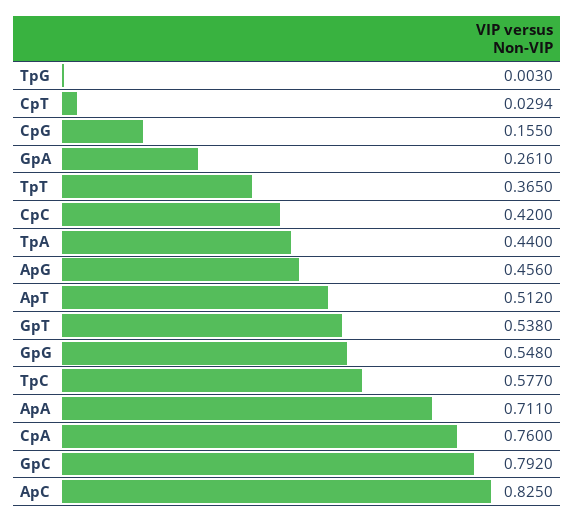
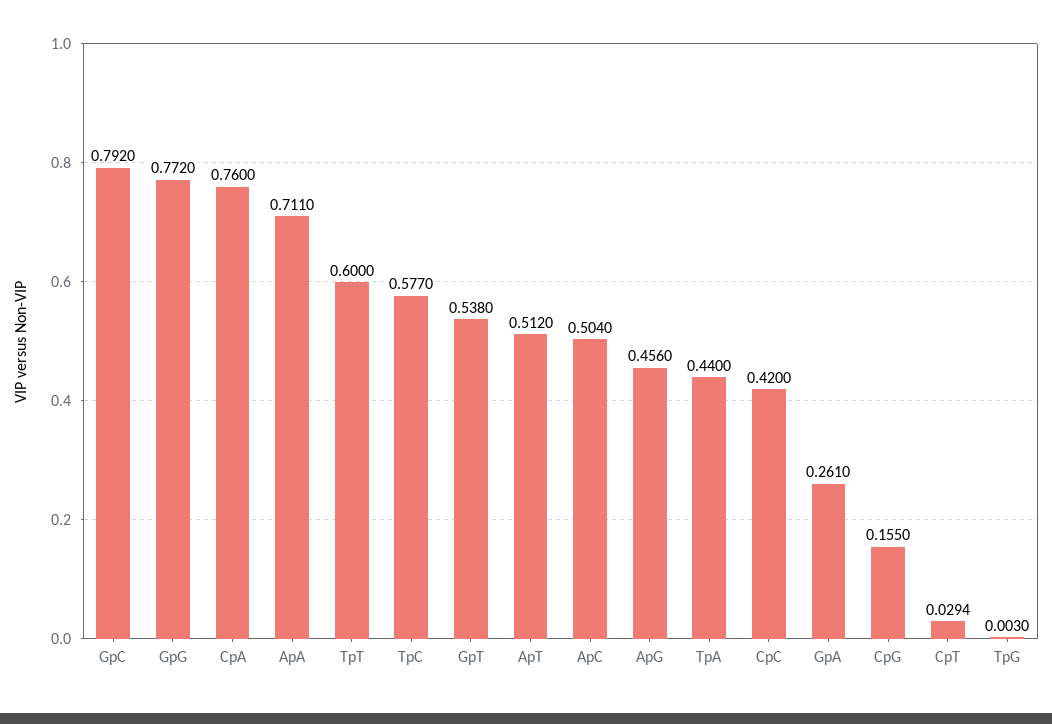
TpT: 0.365 -> 0.6
GpG: 0.548 -> 0.772
ApC: 0.825 -> 0.504

